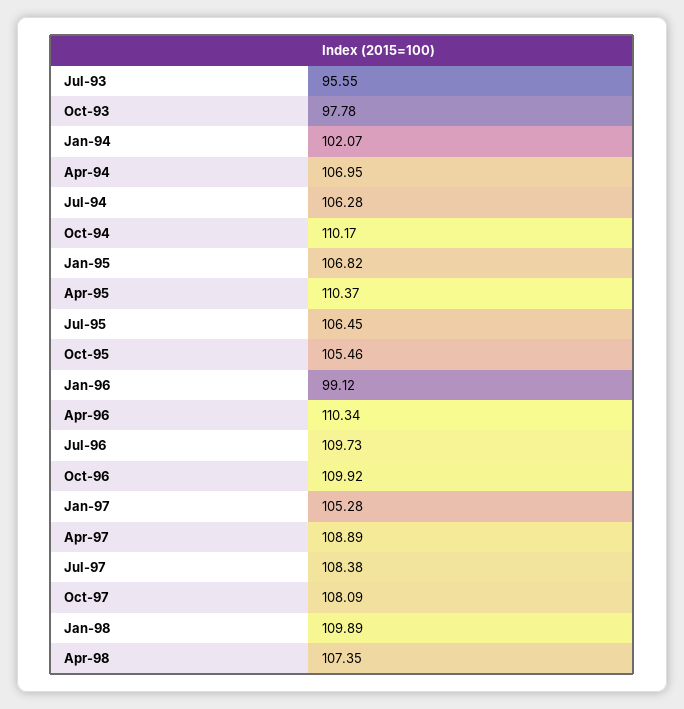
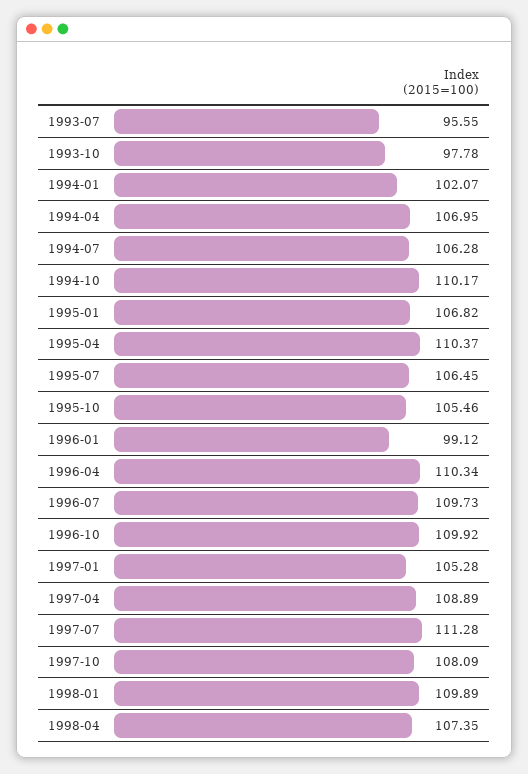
Jul-97: 108.38 -> 111.28

